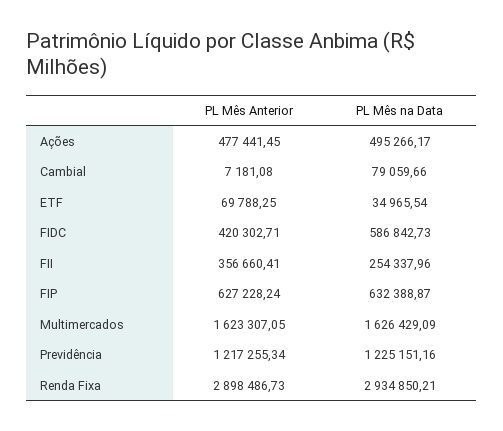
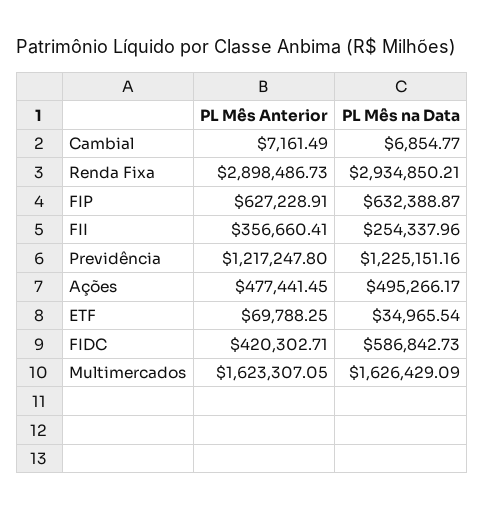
PL Mês Anterior, Cambial: 7181.08 -> 7161.49
PL Mês na Data, Cambial: 79059.66 -> 6854.77
PL Mês Anterior, FIP: 627228.24 -> 627228.91
PL Mês Anterior, Previdência: 1217255.34 -> 1217247.8

